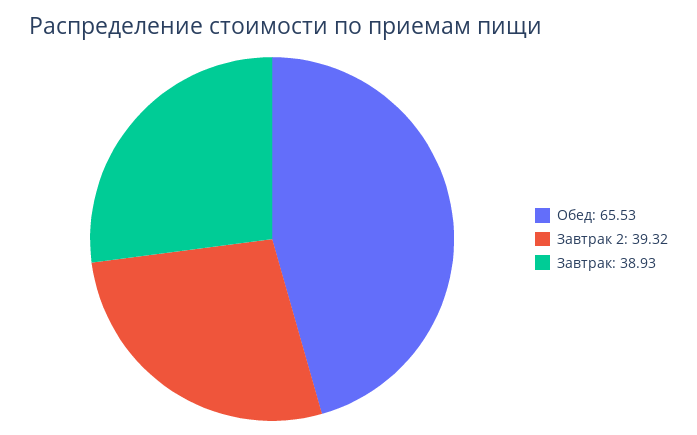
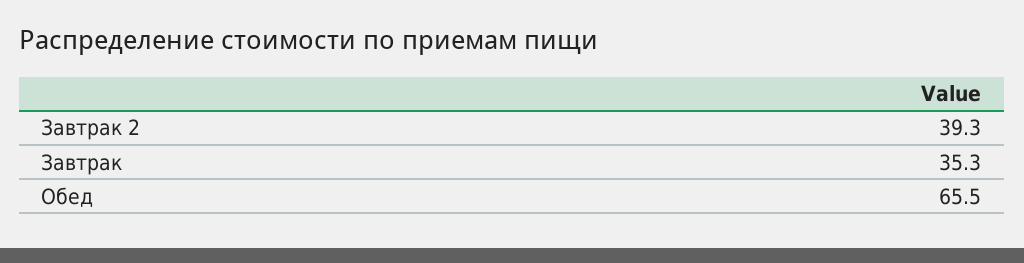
Завтрак: 38.93 -> 35.3

